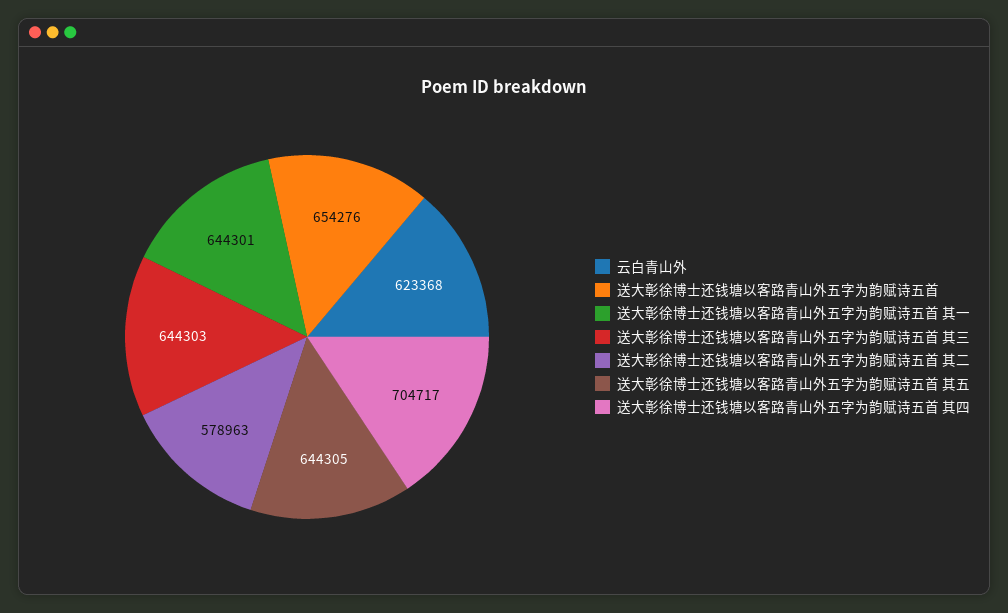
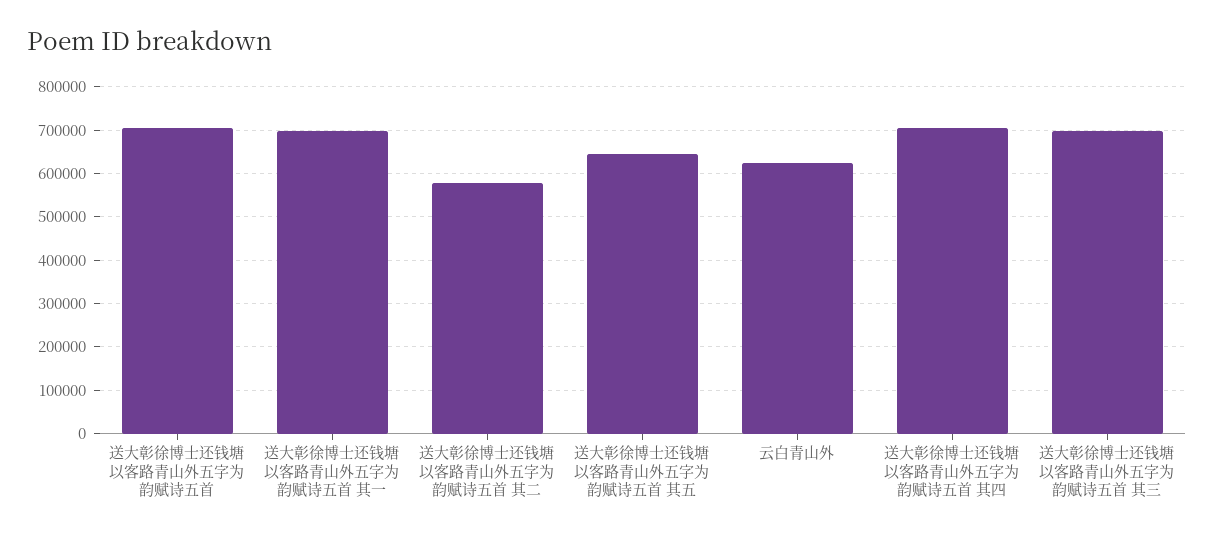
送大彰徐博士还钱塘以客路青山外五字为韵赋诗五首: 654276 -> 700000
送大彰徐博士还钱塘以客路青山外五字为韵赋诗五首 其一: 644301 -> 700000
送大彰徐博士还钱塘以客路青山外五字为韵赋诗五首 其三: 644303 -> 700000

